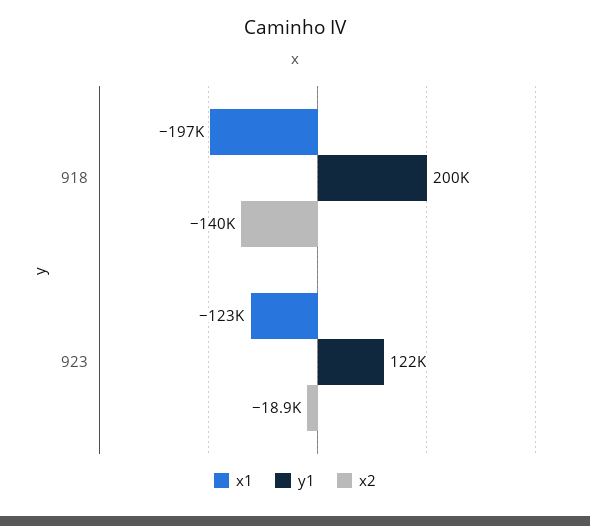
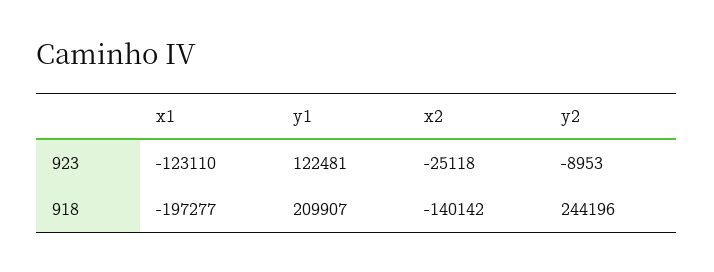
y1, 918: 200000 -> 209907
x2, 923: -18900 -> -25118
y2, 923: none -> -8953
y2, 918: none -> 244196

